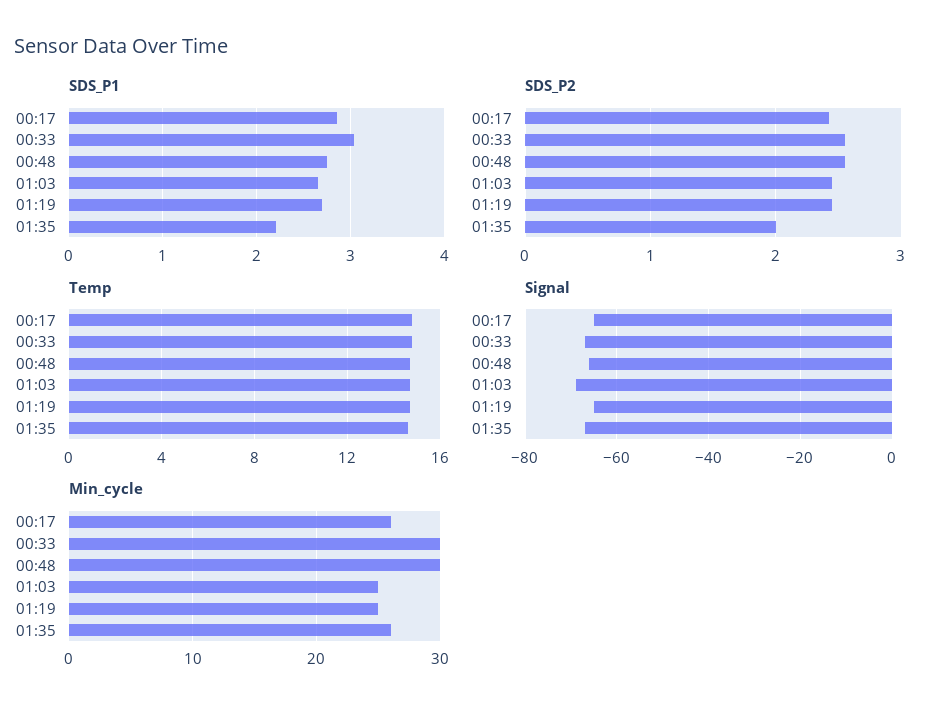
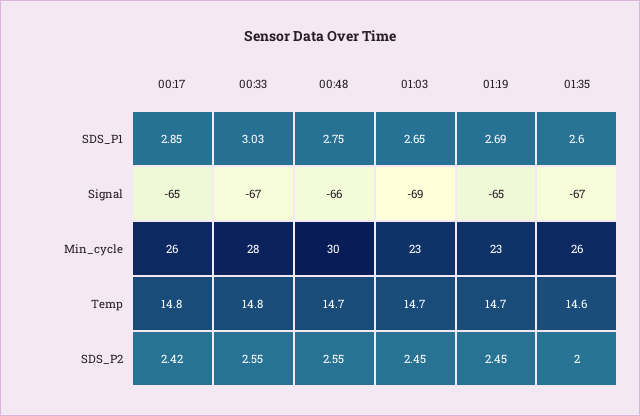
SDS_P1, 01:35: 2.2 -> 2.6
Min_cycle, 00:33: 30 -> 28
Min_cycle, 01:03: 25 -> 23
Min_cycle, 01:19: 25 -> 23

